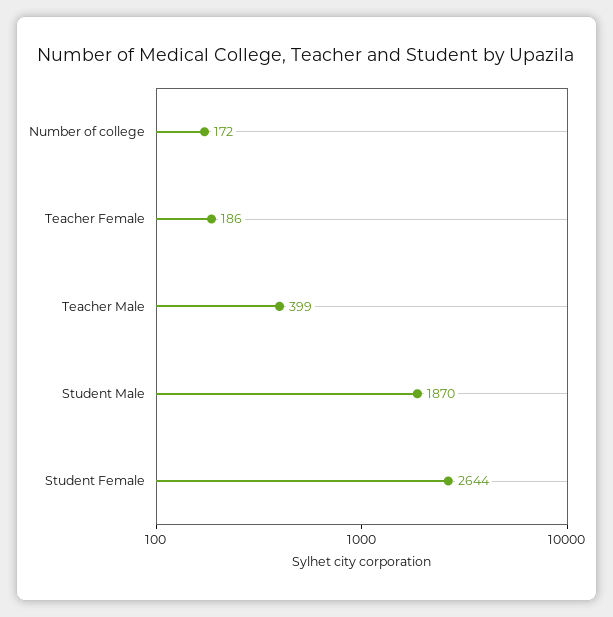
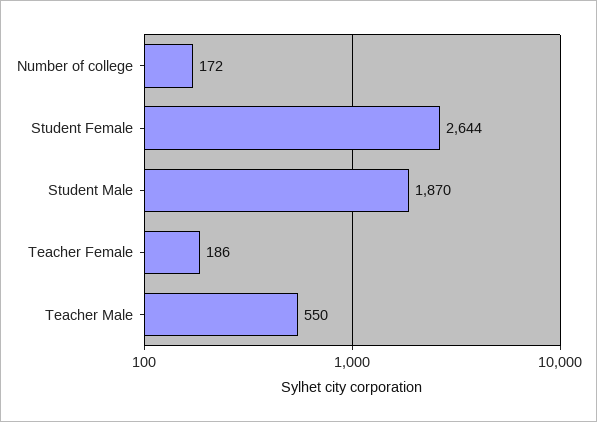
Teacher Male: 399 -> 550

